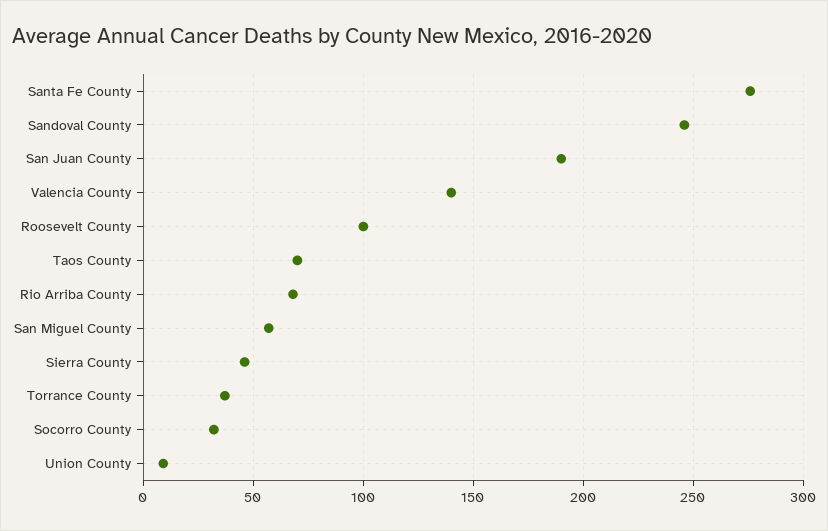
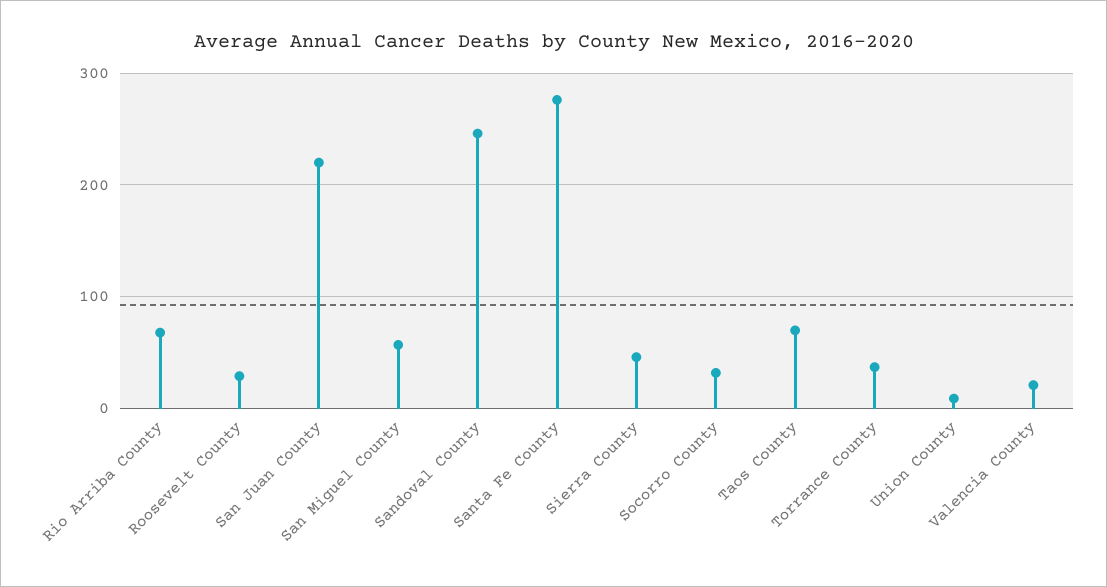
San Juan County: 190 -> 220
Valencia County: 140 -> 20
Roosevelt County: 100 -> 30

